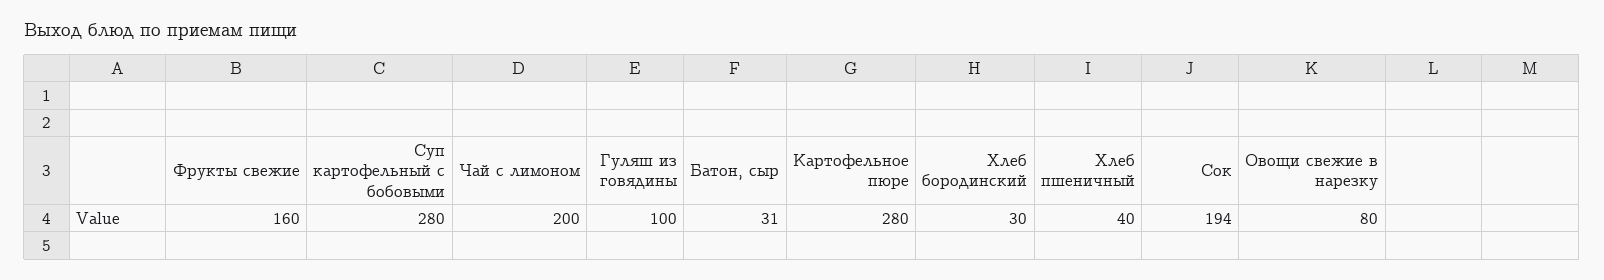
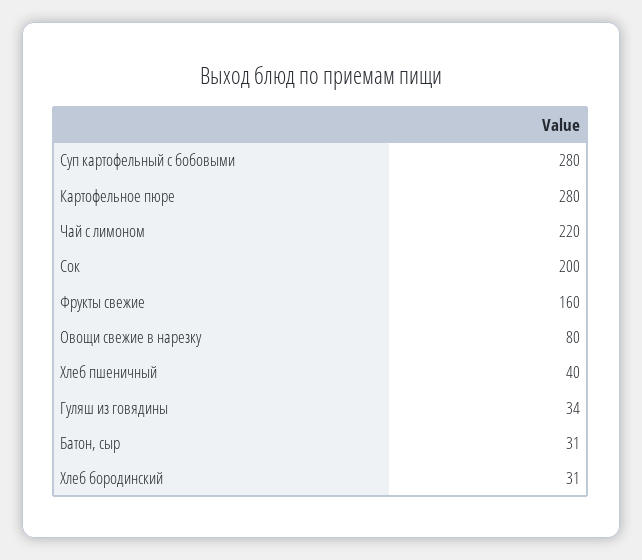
Чай с лимоном: 200 -> 220
Гуляш из говядины: 100 -> 34
Хлеб бородинский: 30 -> 31
Сок: 194 -> 200

